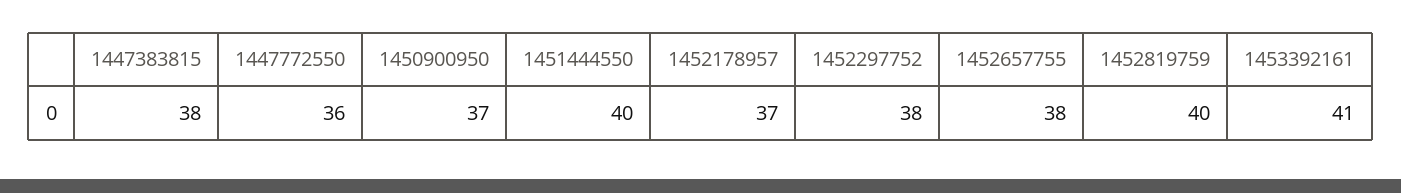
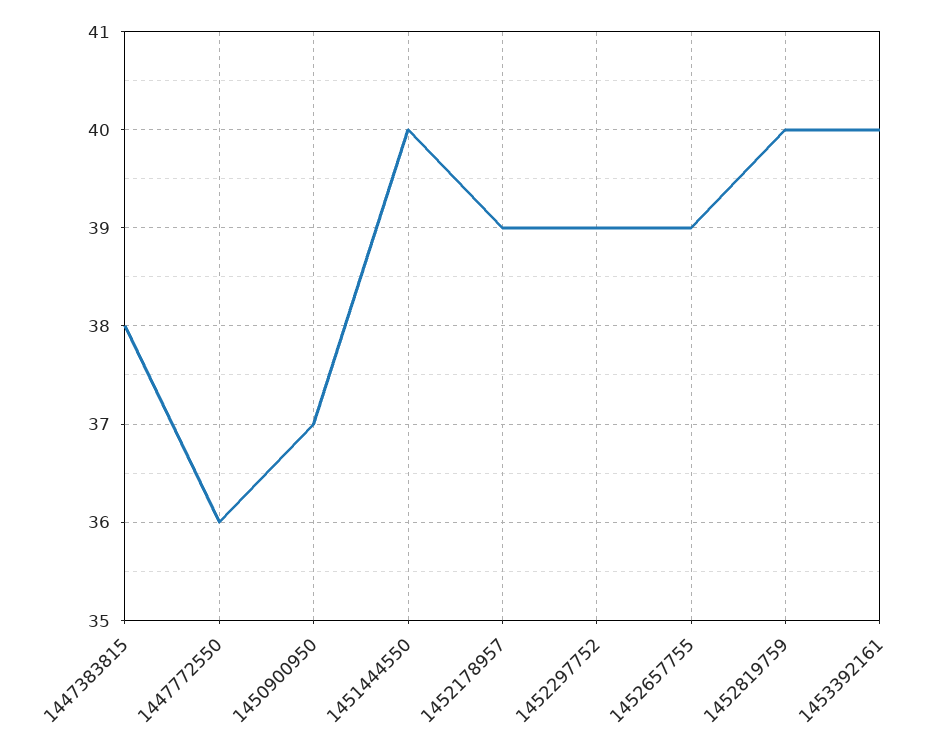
1452178957: 37 -> 39
1452297752: 38 -> 39
1452657755: 38 -> 39
1453392161: 41 -> 40

